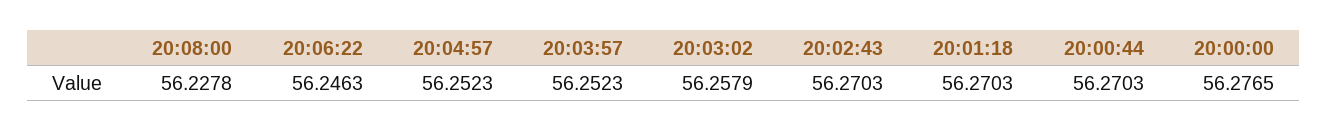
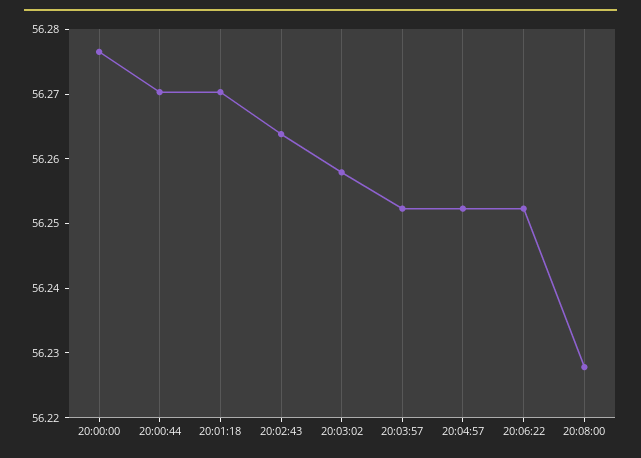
20:06:22: 56.2463 -> 56.252
20:02:43: 56.2703 -> 56.264

